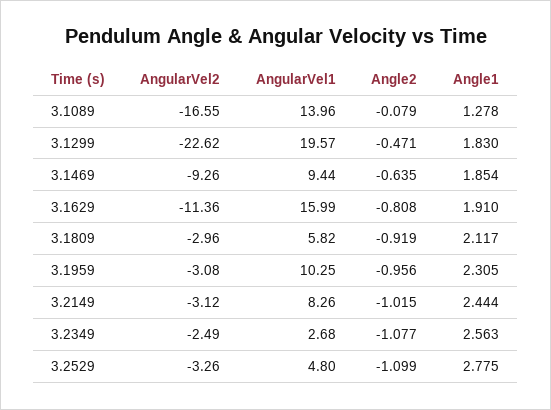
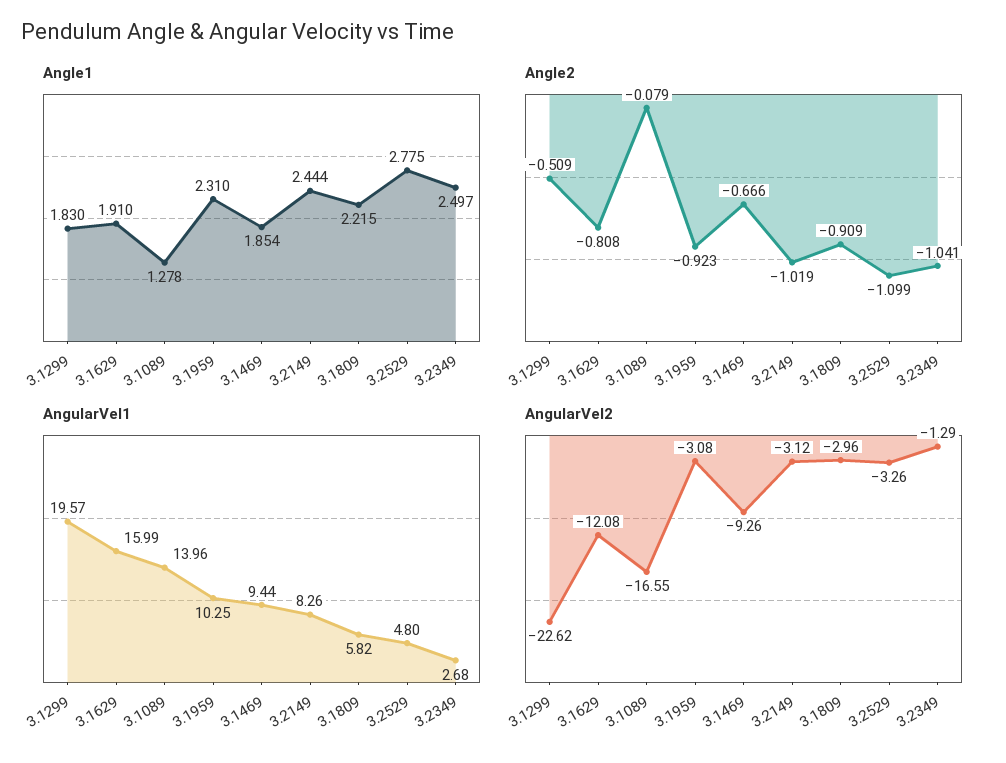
Angle2, 3.1299: -0.471 -> -0.509
Angle2, 3.1469: -0.635 -> -0.666
AngularVel2, 3.1629: -11.36 -> -12.08
Angle2, 3.1809: -0.919 -> -0.909
Angle1, 3.1809: 2.117 -> 2.215
Angle2, 3.1959: -0.956 -> -0.923
Angle1, 3.1959: 2.305 -> 2.31
Angle2, 3.2149: -1.015 -> -1.019
AngularVel2, 3.2349: -2.49 -> -1.29
Angle2, 3.2349: -1.077 -> -1.041
Angle1, 3.2349: 2.563 -> 2.497

